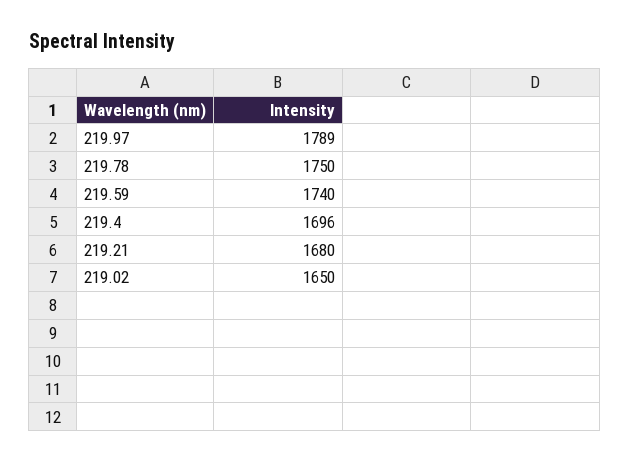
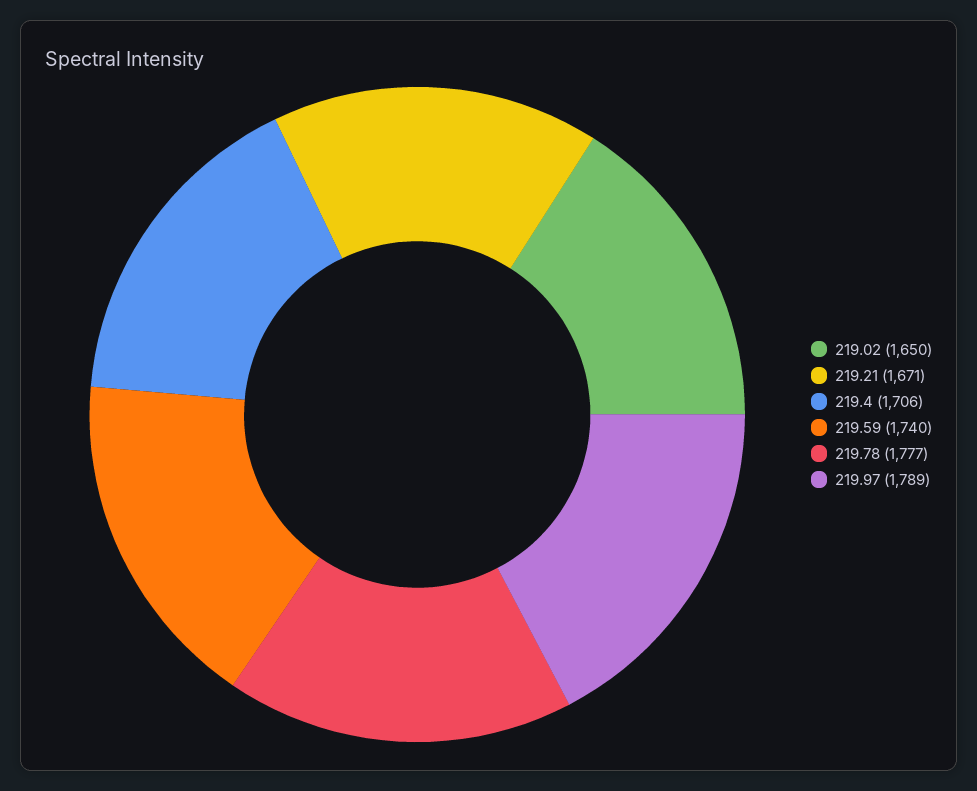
219.78: 1750 -> 1777
219.4: 1696 -> 1706
219.21: 1680 -> 1671

